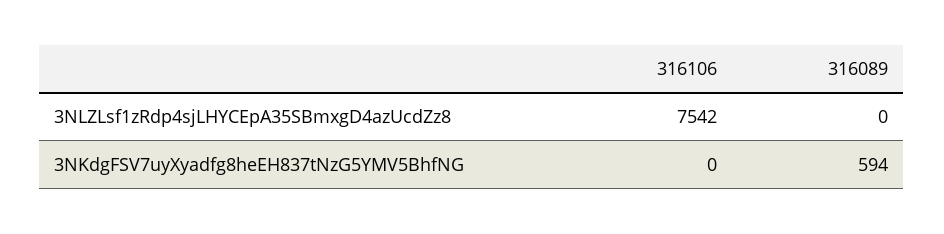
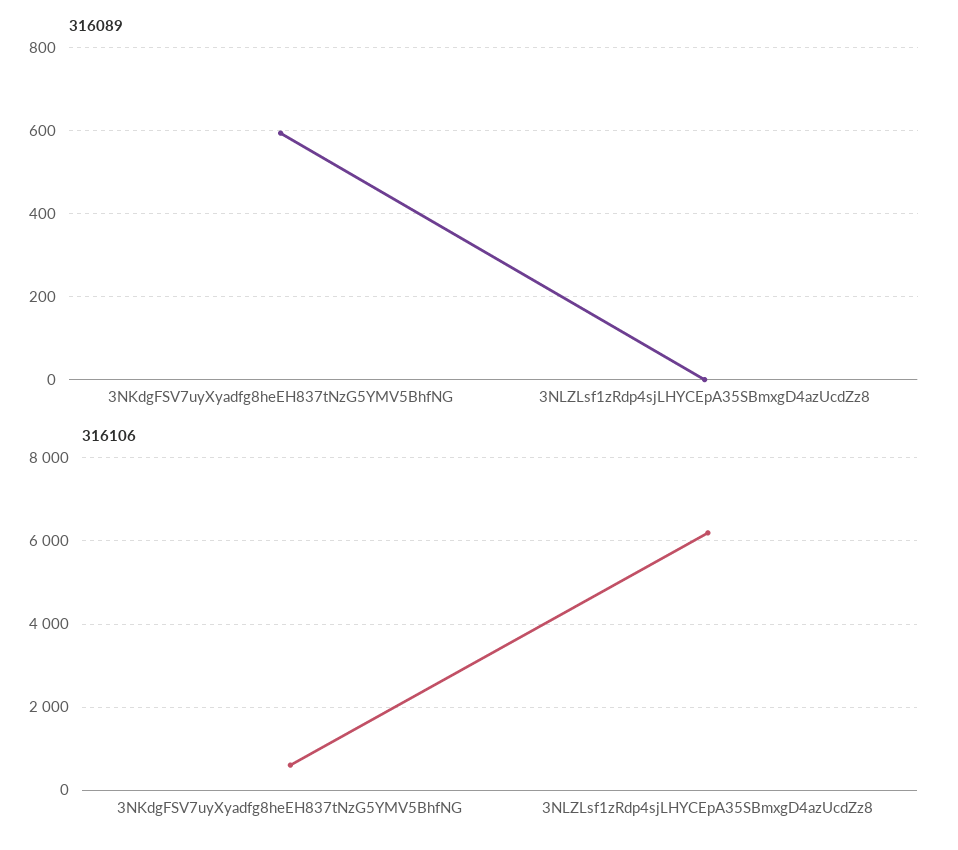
316106, 3NLZLsf1zRdp4sjLHYCEpA35SBmxgD4azUcdZz8: 7542 -> 6200
316106, 3NKdgFSV7uyXyadfg8heEH837tNzG5YMV5BhfNG: 0 -> 600

